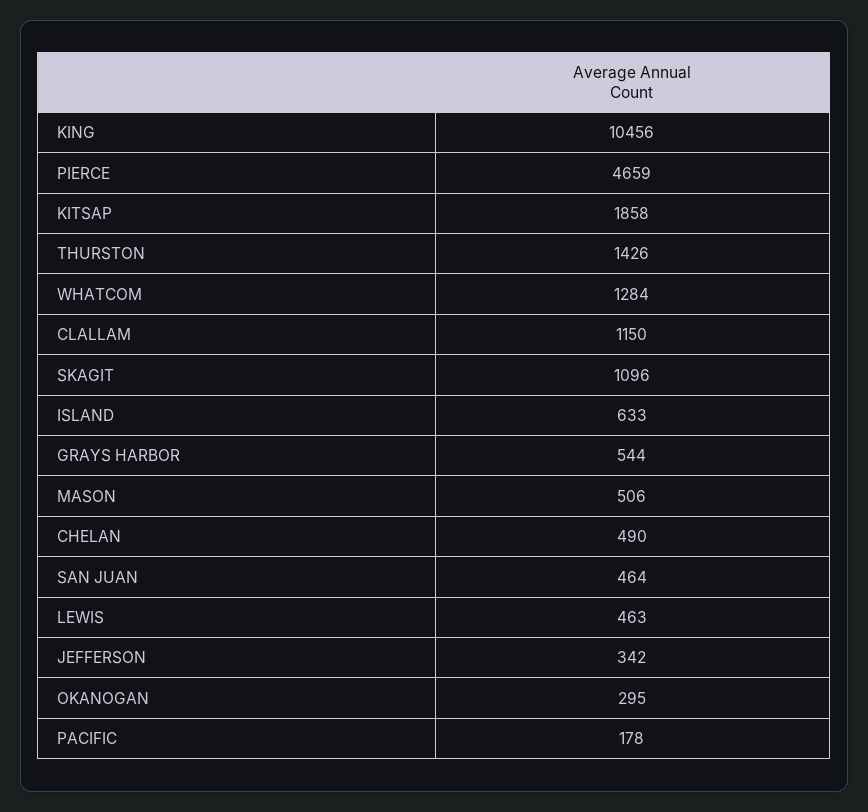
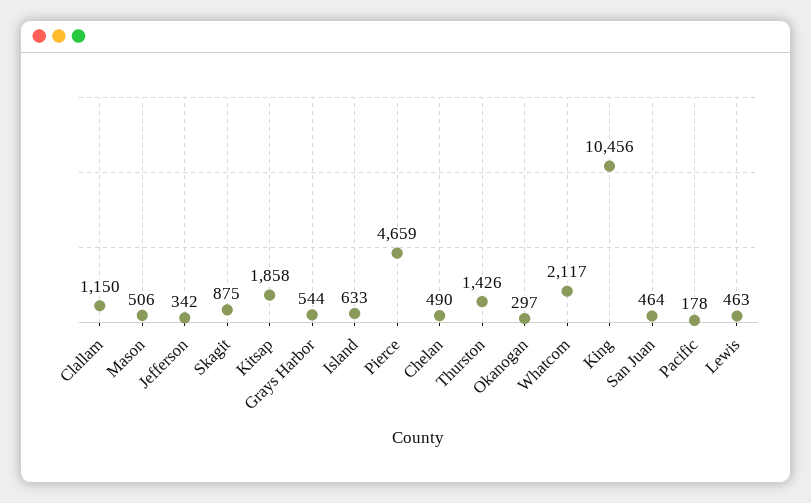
WHATCOM: 1284 -> 2117
SKAGIT: 1096 -> 875
OKANOGAN: 295 -> 297

